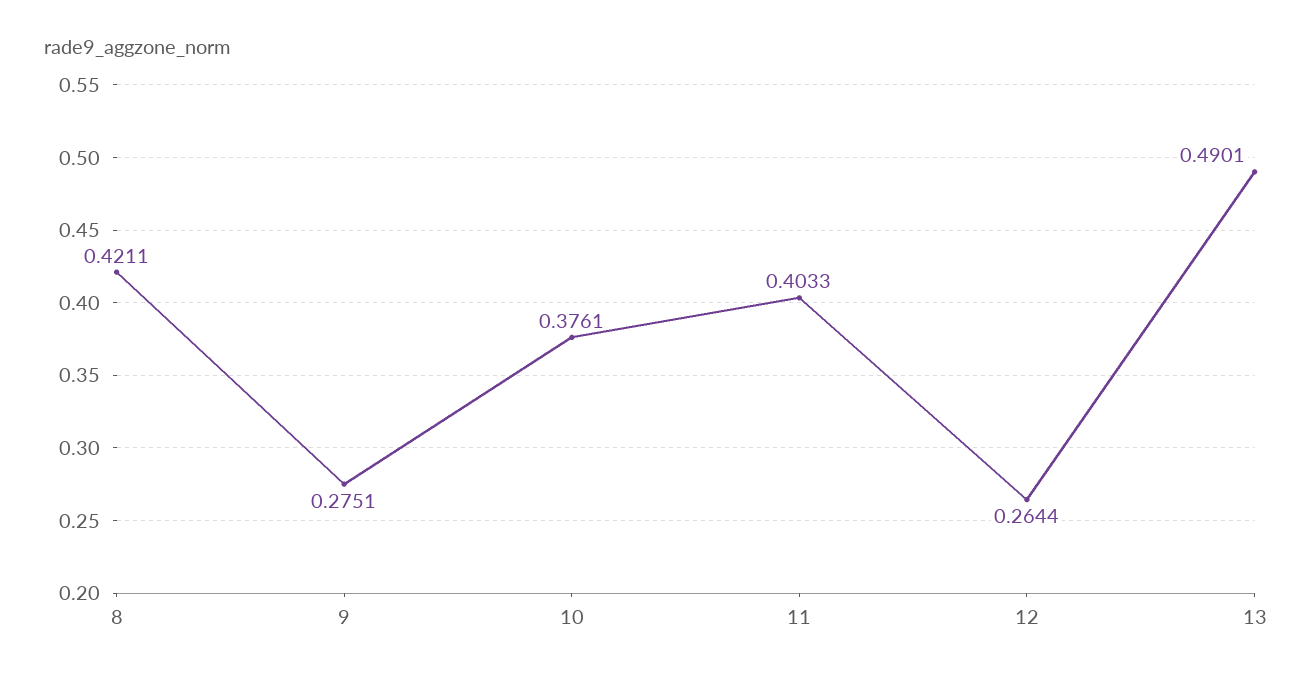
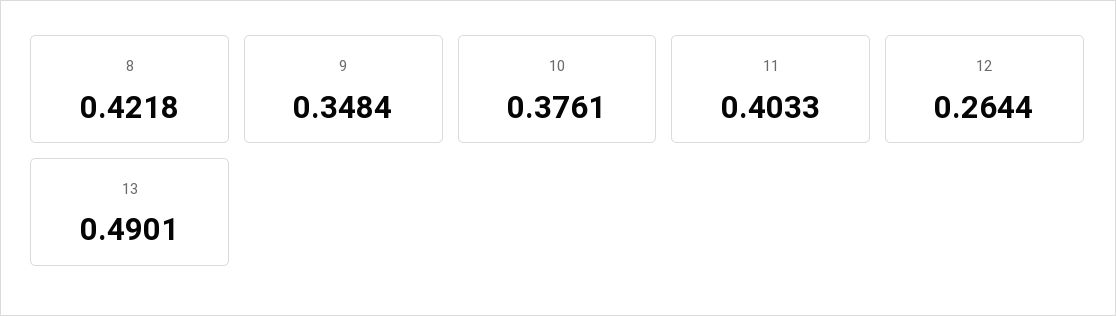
8: 0.4211 -> 0.4218
9: 0.2751 -> 0.3484

